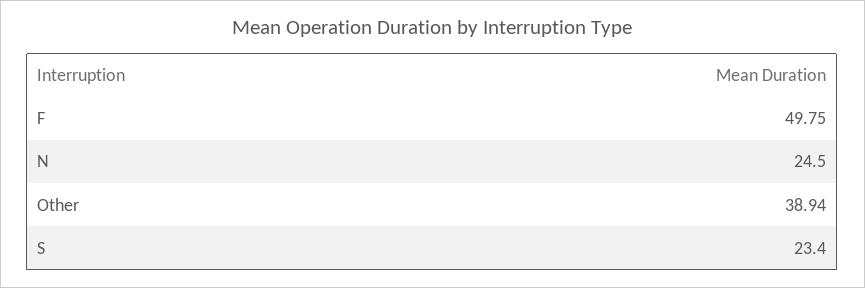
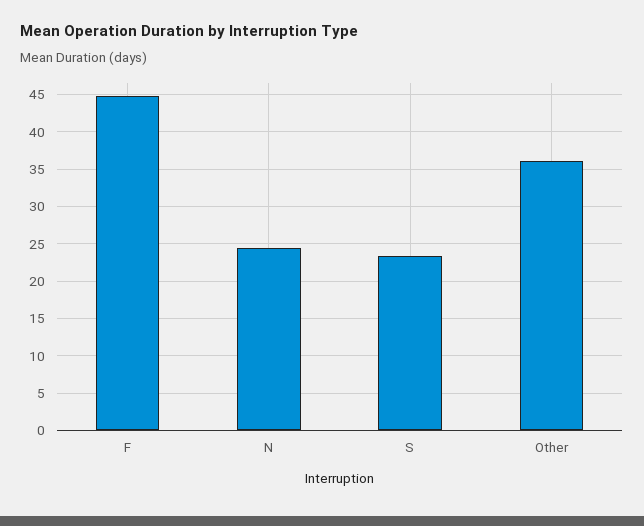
F: 49.75 -> 45
Other: 38.94 -> 36

